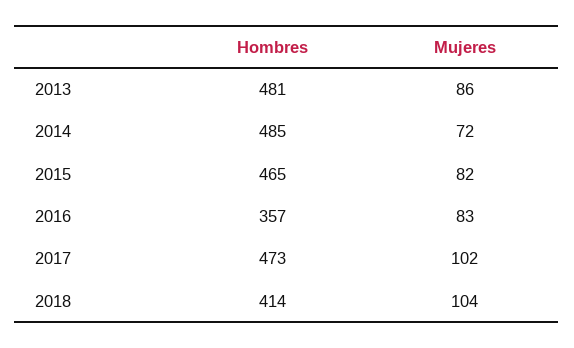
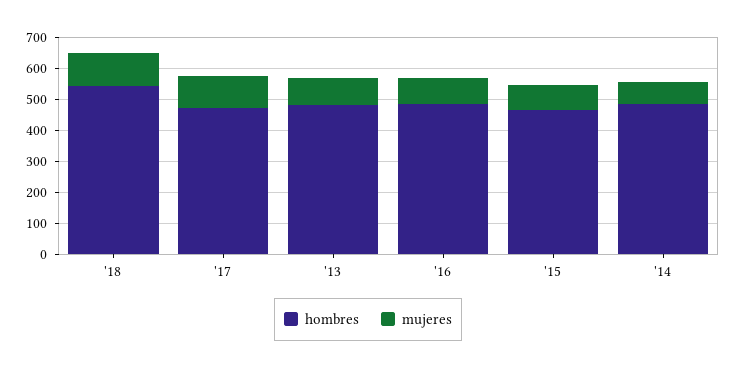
Hombres, 2016: 357 -> 500
Hombres, 2018: 414 -> 550

